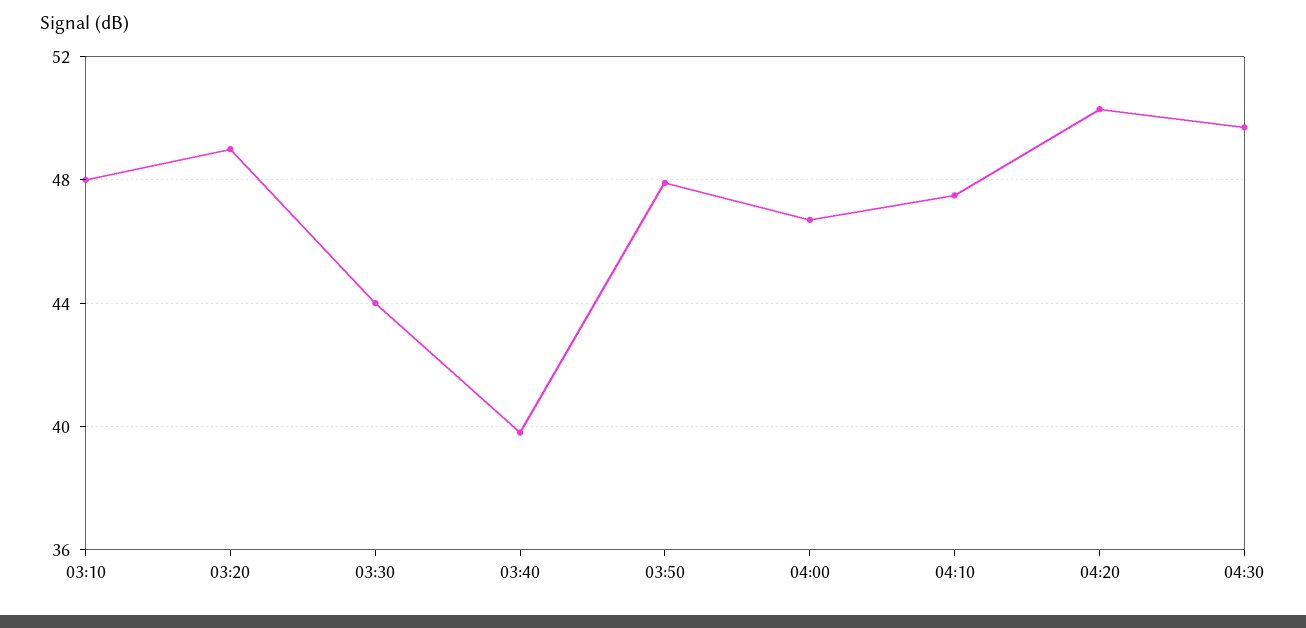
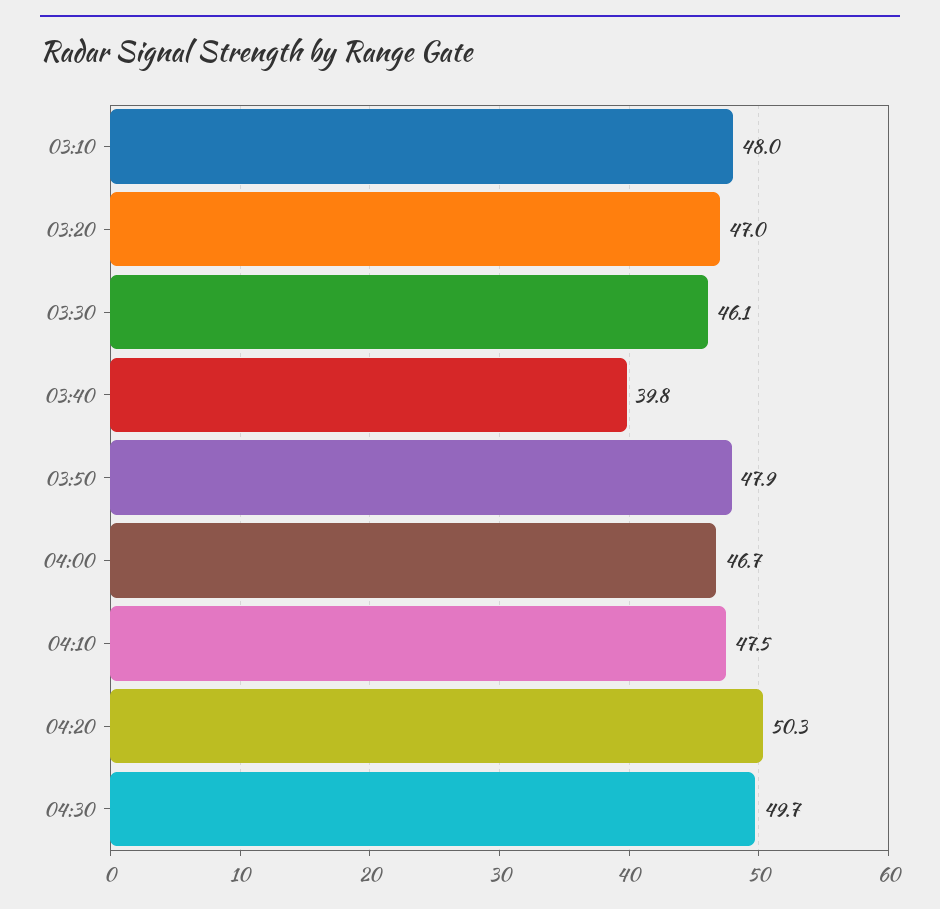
03:20: 49 -> 47
03:30: 44 -> 46.1

